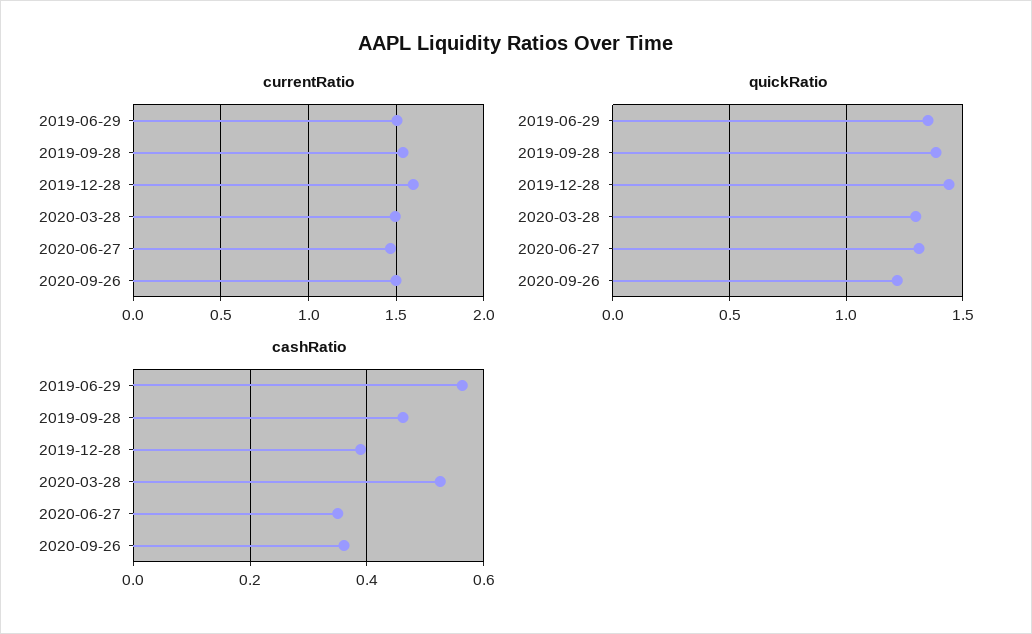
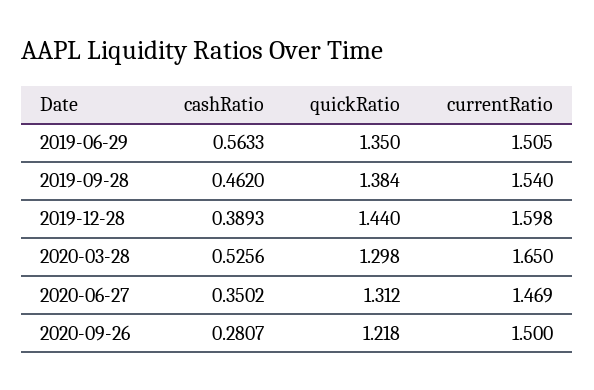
currentRatio, 2020-03-28: 1.5 -> 1.65
cashRatio, 2020-09-26: 0.36 -> 0.2807

